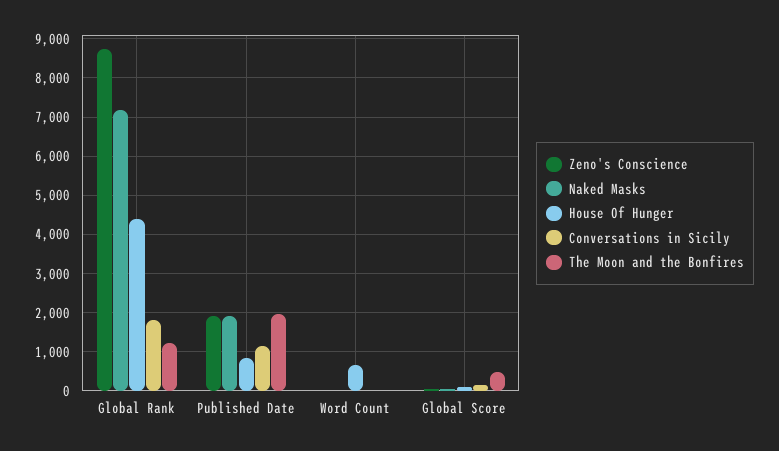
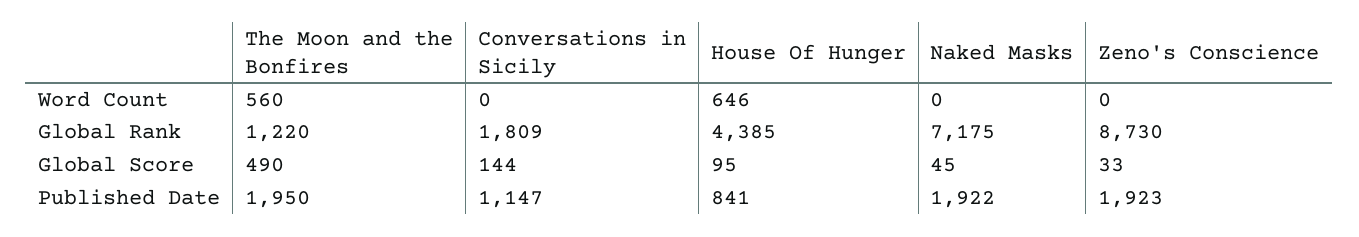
The Moon and the Bonfires, Word Count: 0 -> 560

